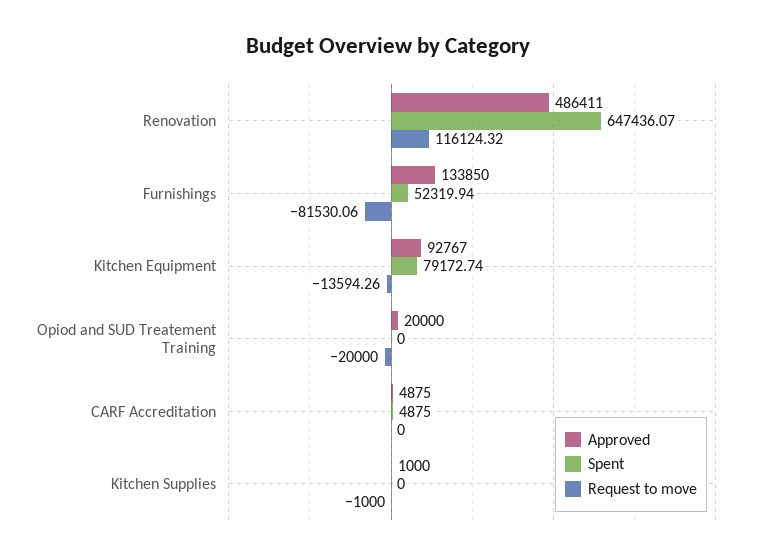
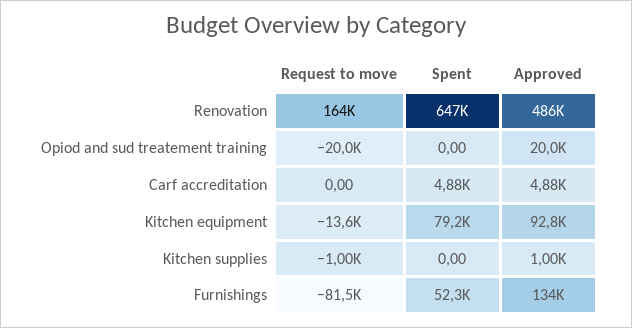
Request to move, Renovation: 116124.32 -> 164000

